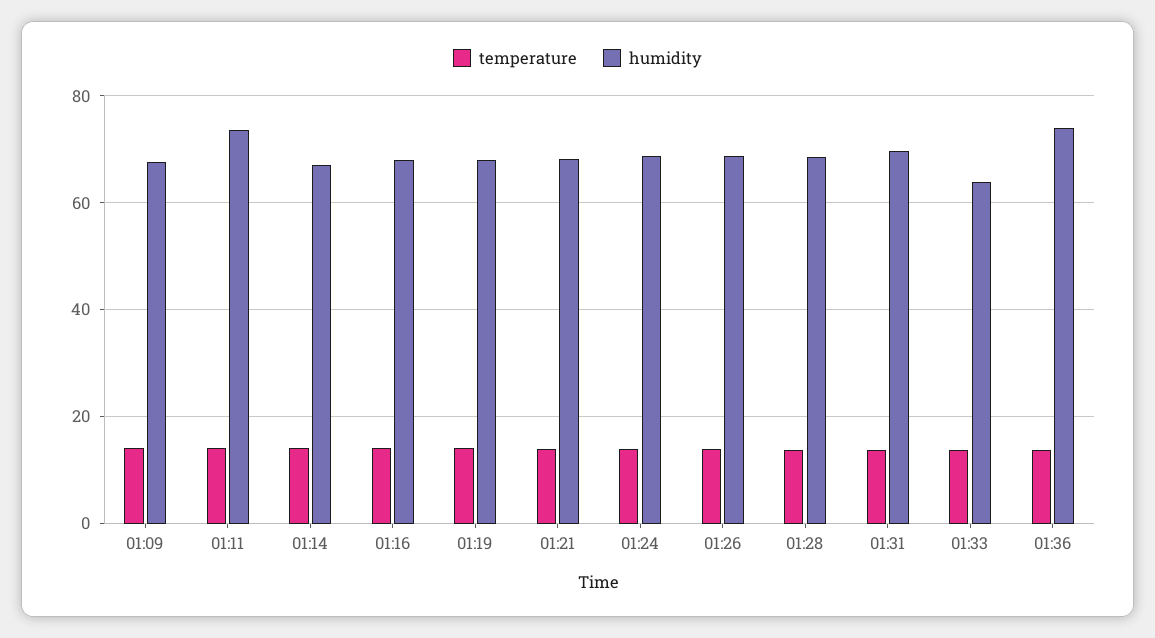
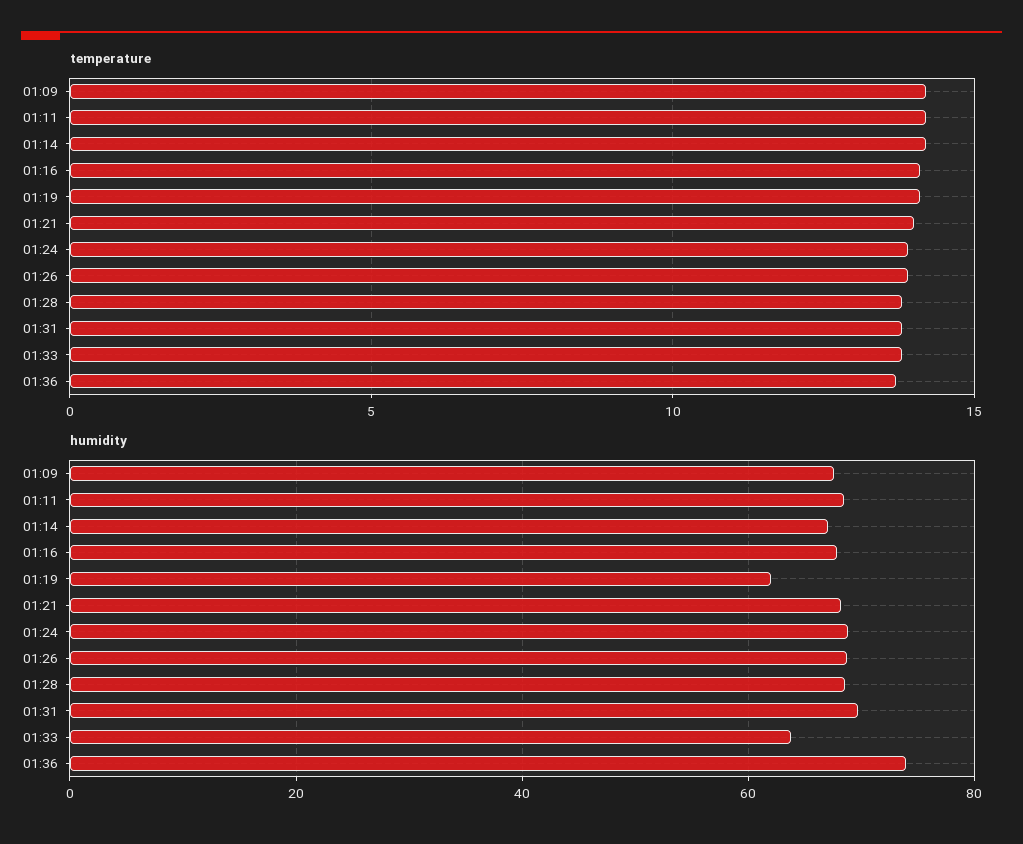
humidity, 01:11: 74 -> 68
humidity, 01:19: 68 -> 62

